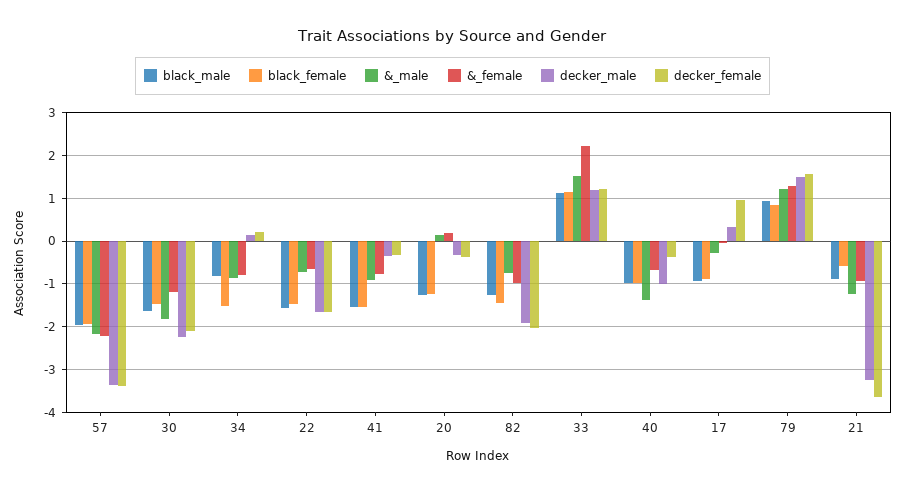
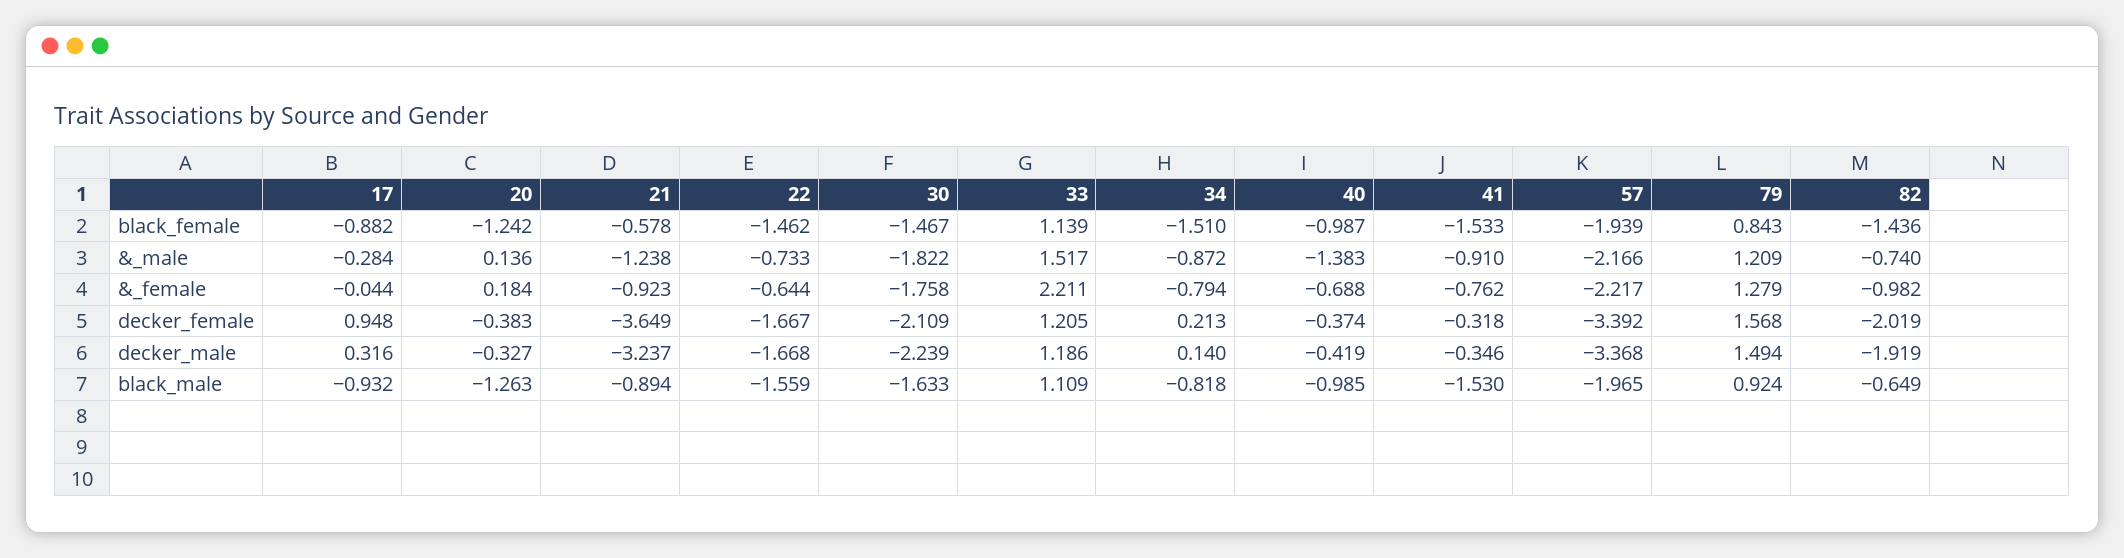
&_female, 30: -1.2 -> -1.758
black_male, 82: -1.2 -> -0.649
decker_male, 40: -1 -> -0.419

